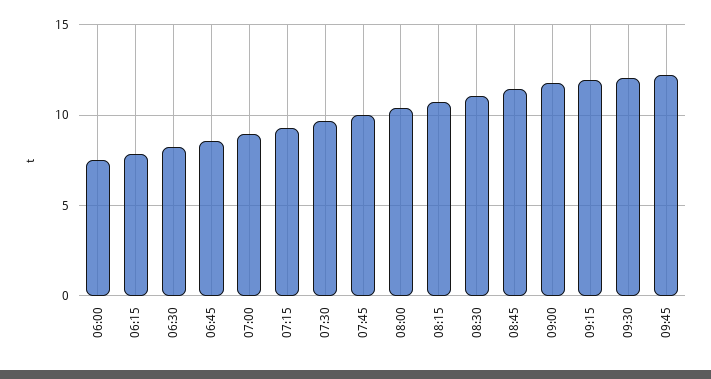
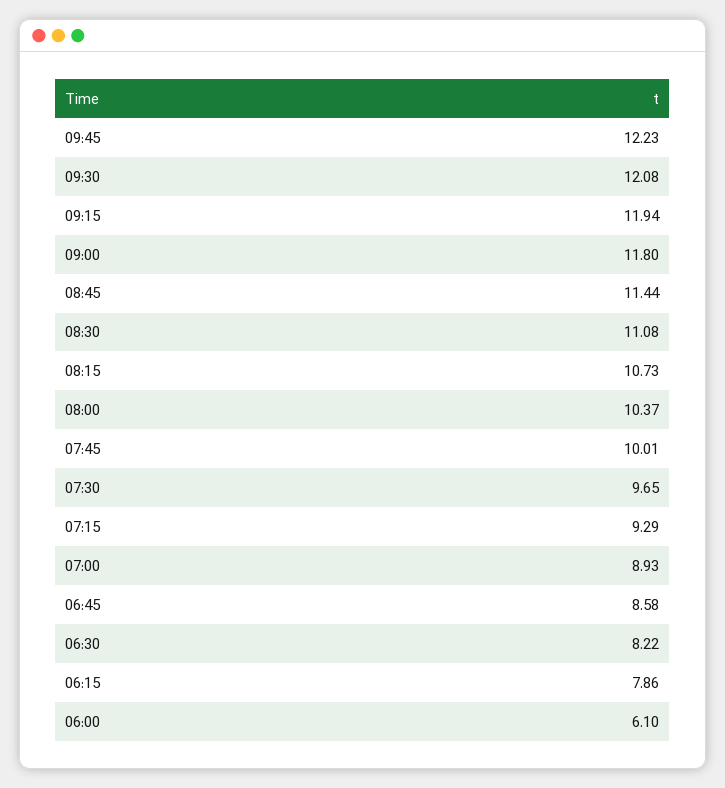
06:00: 7.5 -> 6.1

